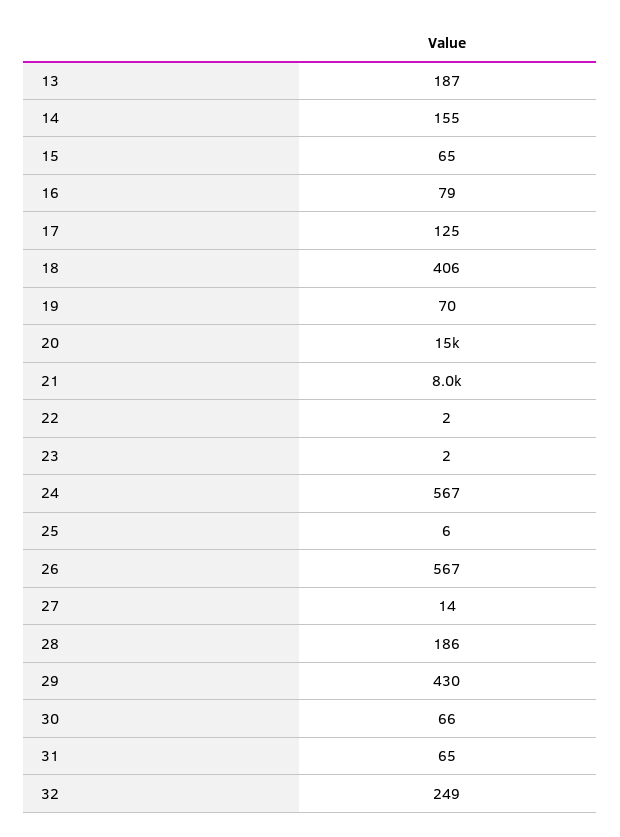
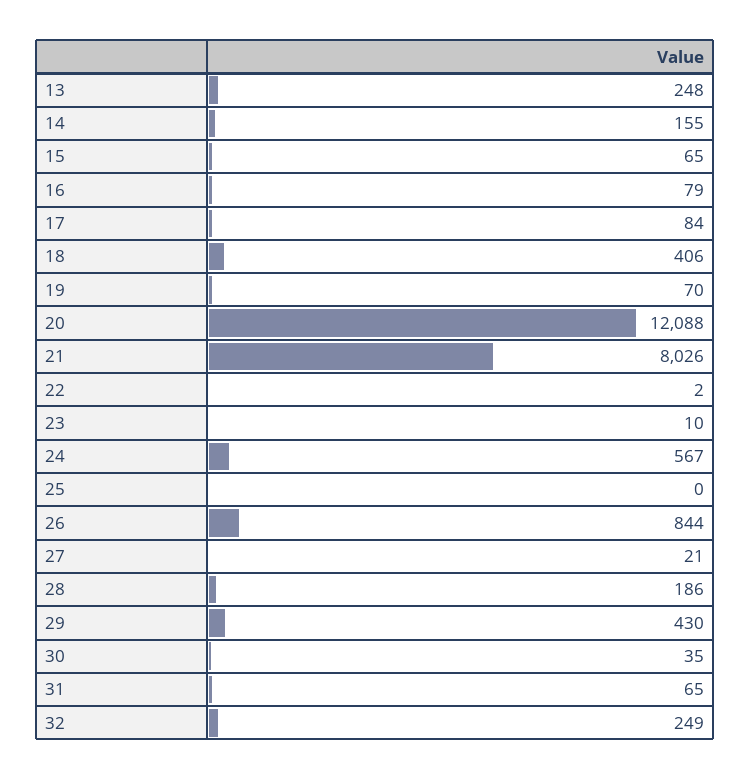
13: 187 -> 248
17: 125 -> 84
20: 15000 -> 12088
23: 2 -> 10
25: 6 -> 0
26: 567 -> 844
27: 14 -> 21
30: 66 -> 35

